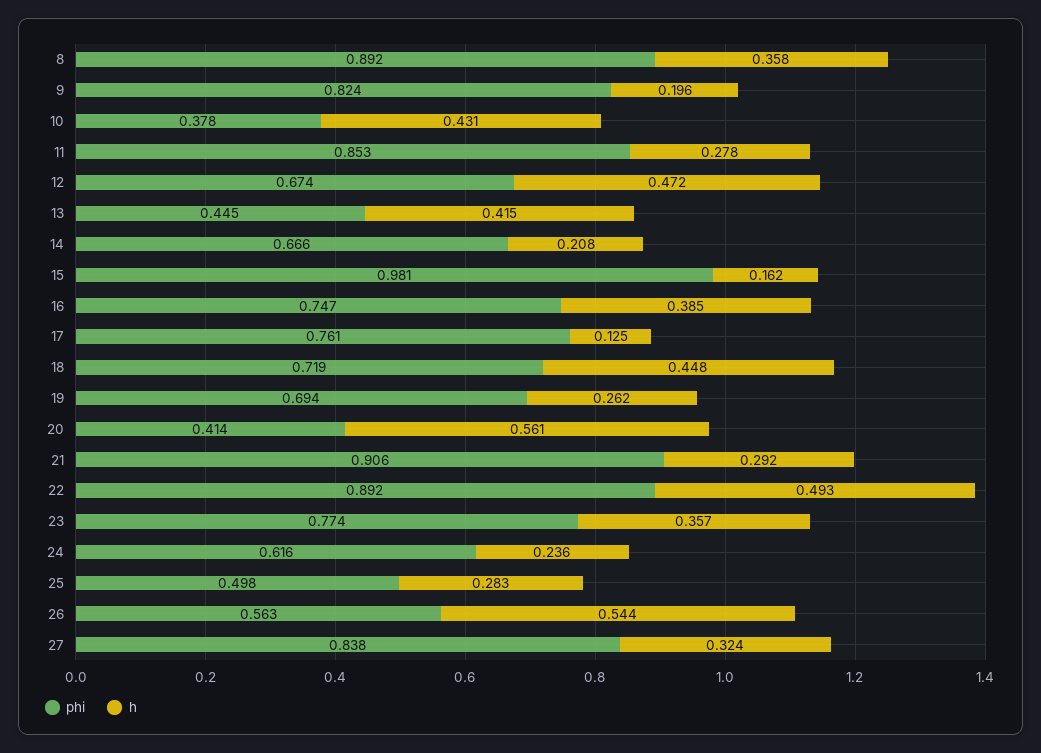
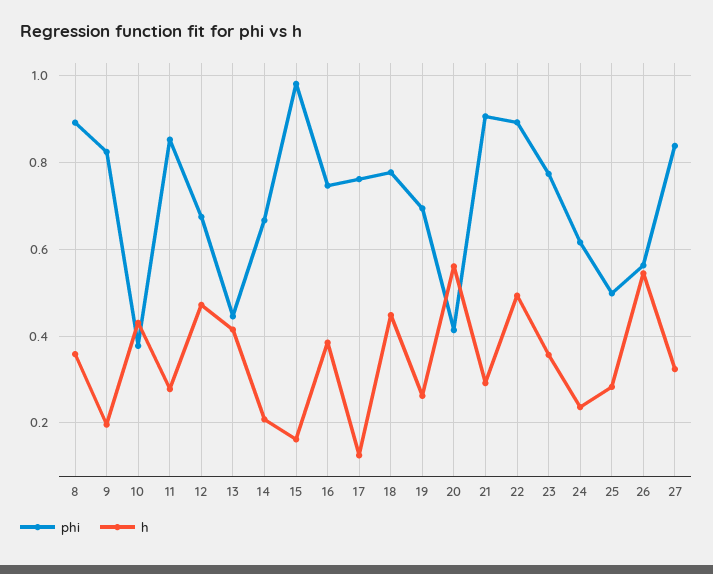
phi, 18: 0.719 -> 0.78

